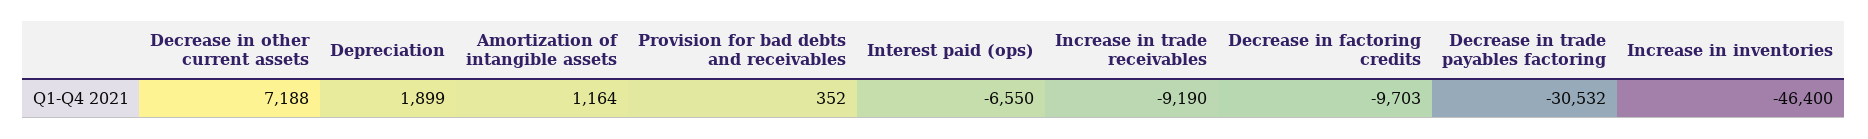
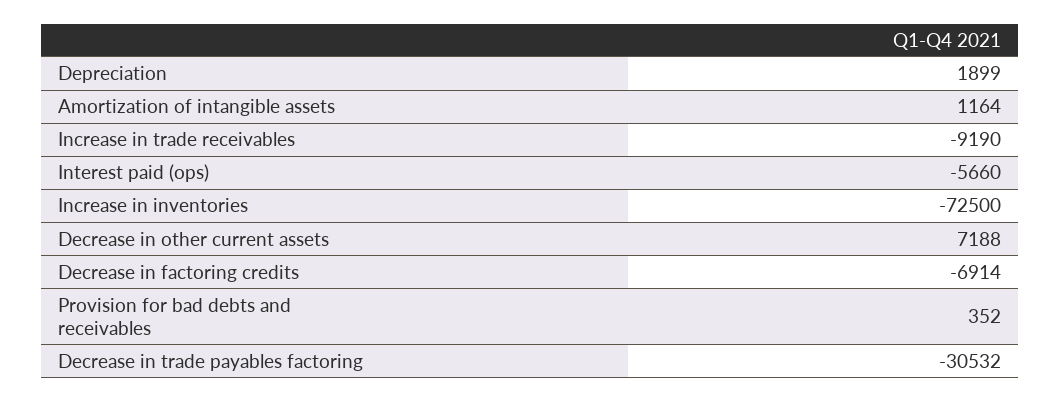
Interest paid (ops): -6550 -> -5660
Decrease in factoring credits: -9703 -> -6914
Increase in inventories: -46400 -> -72500

